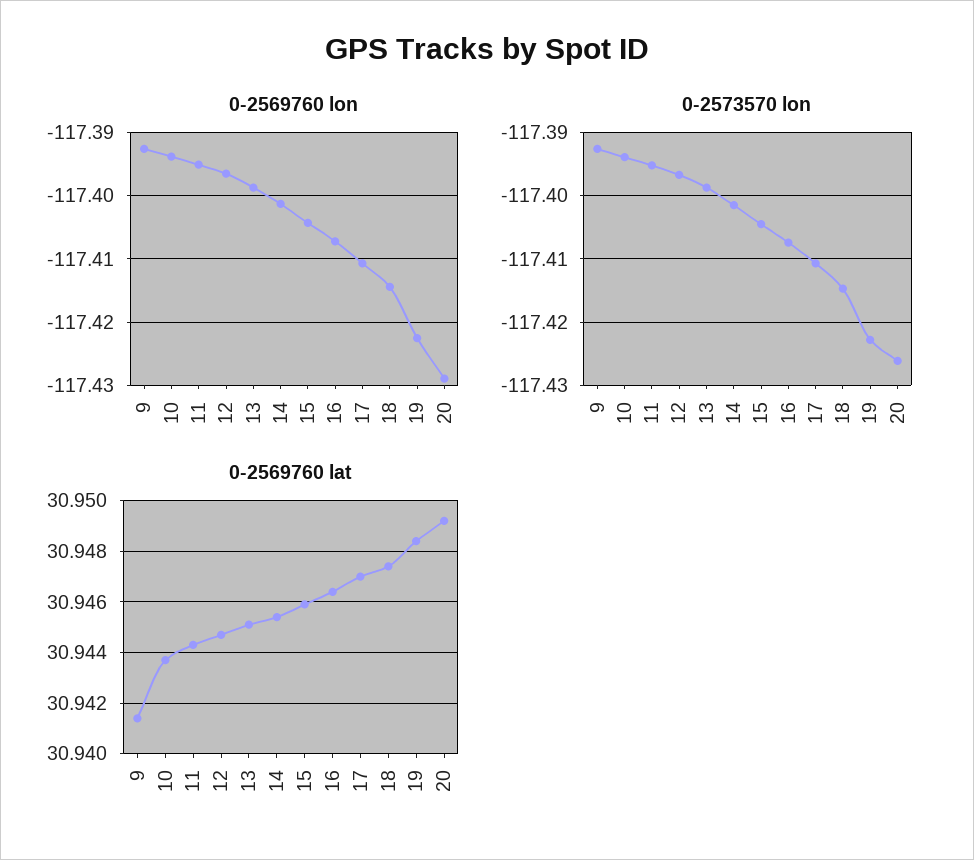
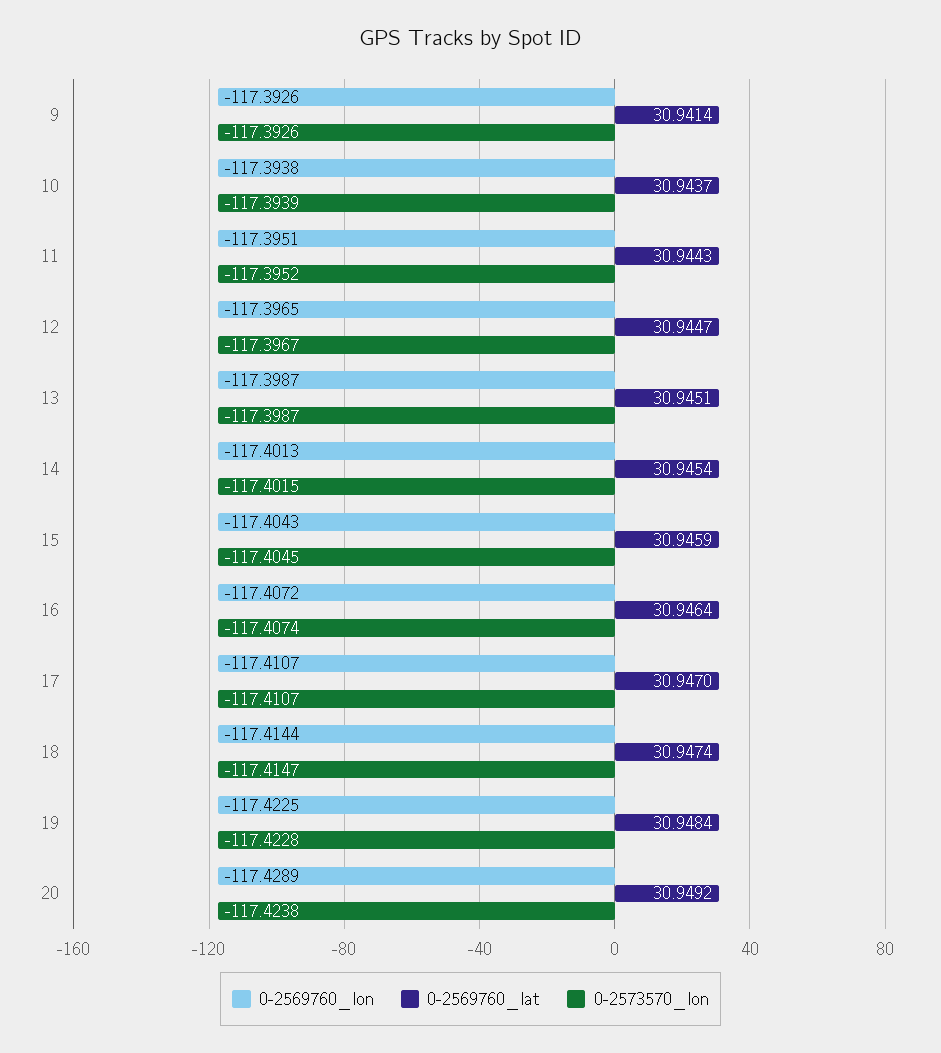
0-2573570 lon, 20: -117.426 -> -117.4238

